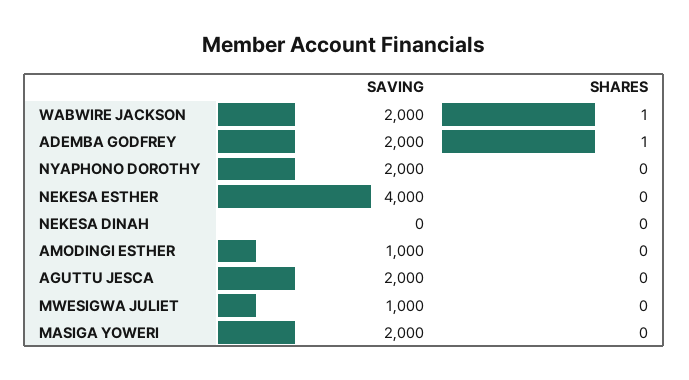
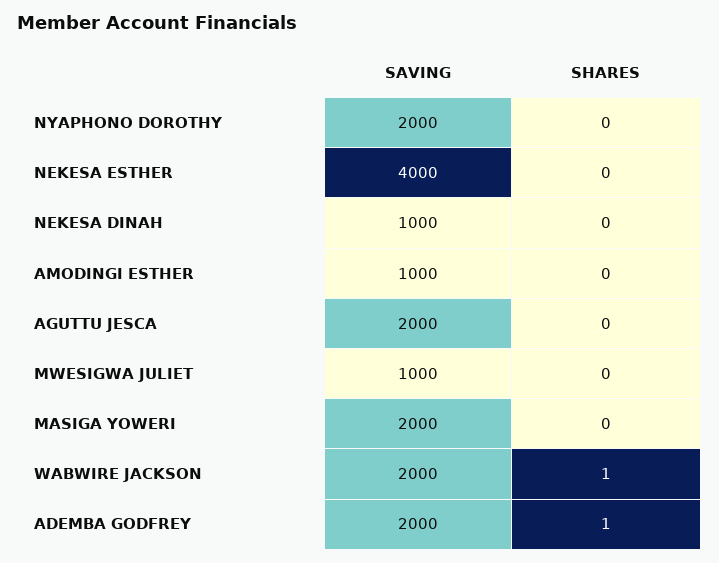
SAVING, NEKESA DINAH: 0 -> 1000

